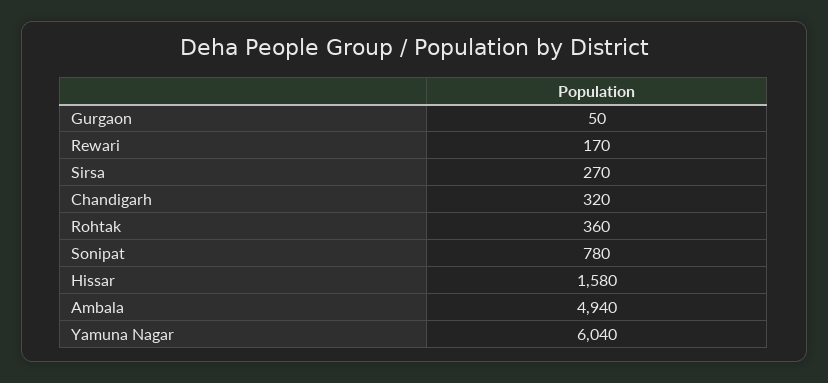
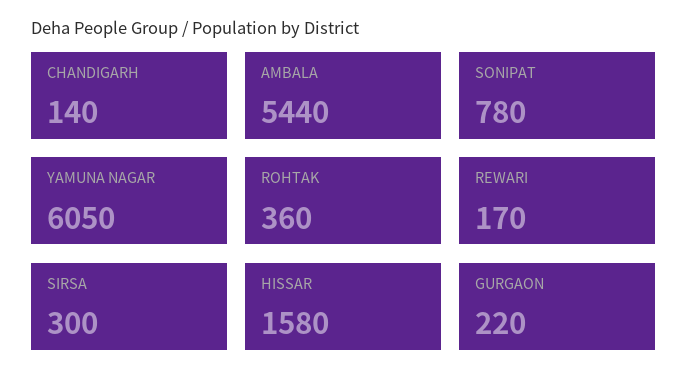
Gurgaon: 50 -> 220
Sirsa: 270 -> 300
Chandigarh: 320 -> 140
Ambala: 4940 -> 5440
Yamuna Nagar: 6040 -> 6050

